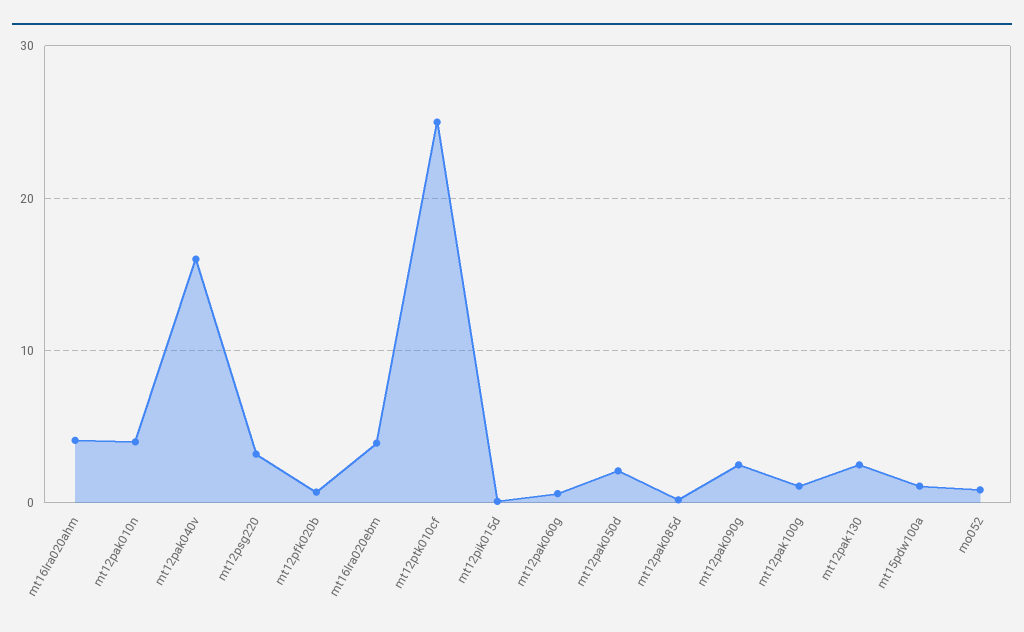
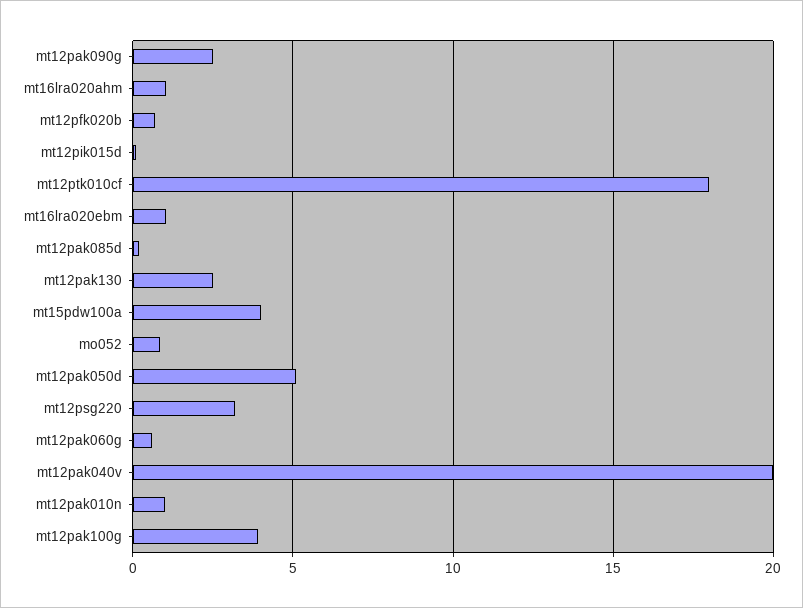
mt16lra020ahm: 4 -> 1
mt12pak010n: 4 -> 1
mt12pak040v: 16 -> 20
mt16lra020ebm: 4 -> 1
mt12ptk010cf: 25 -> 18
mt12pak050d: 2 -> 5
mt12pak100g: 1 -> 4
mt15pdw100a: 1 -> 4

